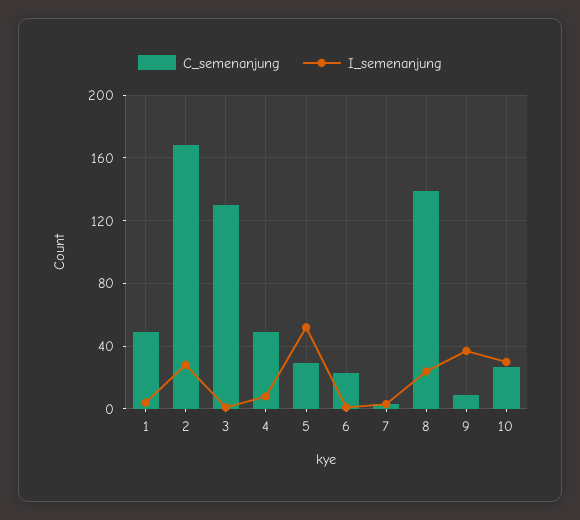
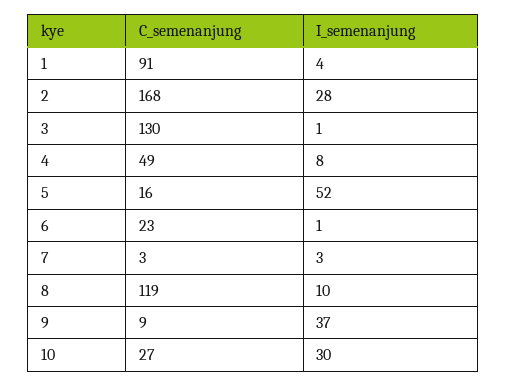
C_semenanjung, 1: 50 -> 91
C_semenanjung, 5: 30 -> 16
C_semenanjung, 8: 140 -> 119
I_semenanjung, 8: 25 -> 10

